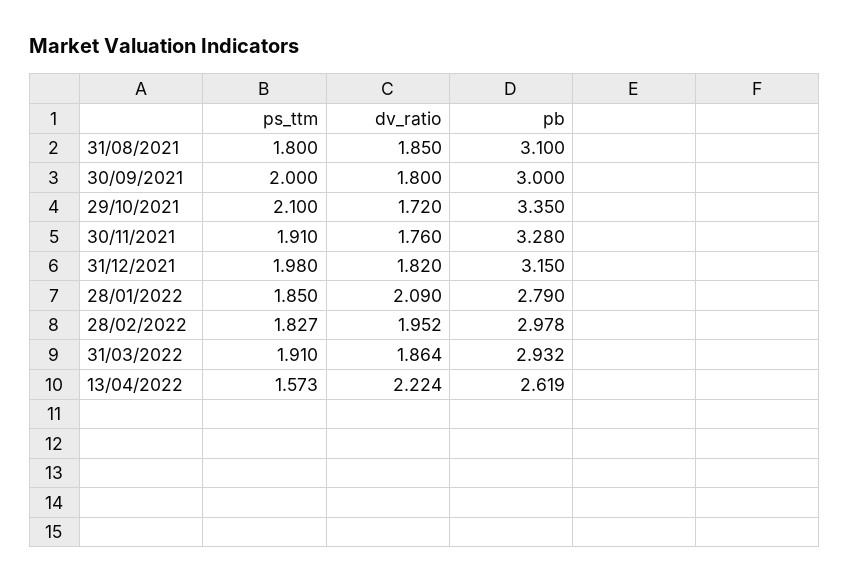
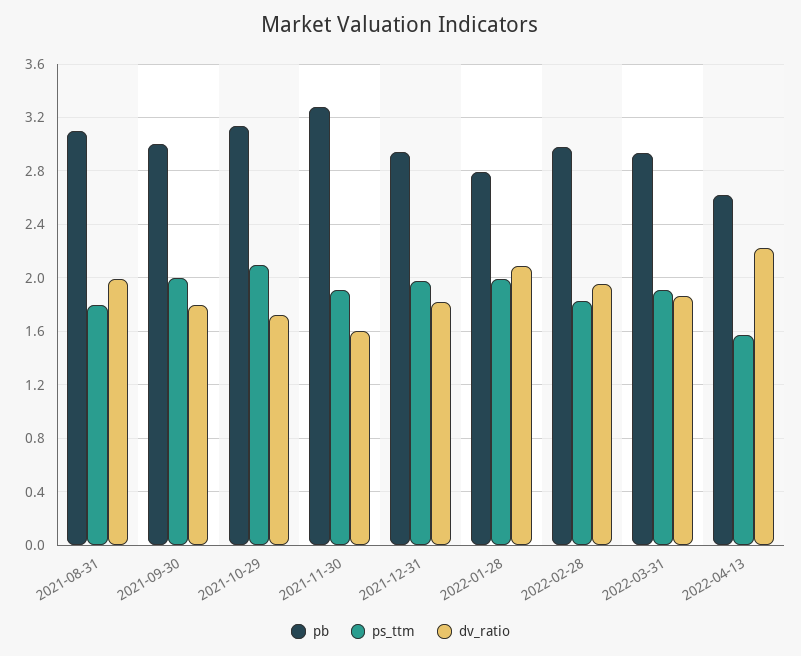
dv_ratio, 31/08/2021: 1.85 -> 2
pb, 29/10/2021: 3.35 -> 3.15
dv_ratio, 30/11/2021: 1.76 -> 1.6
pb, 31/12/2021: 3.15 -> 2.95
ps_ttm, 28/01/2022: 1.85 -> 2

